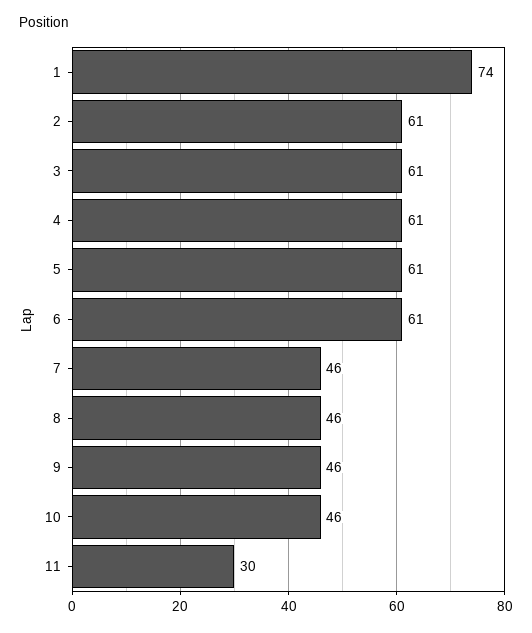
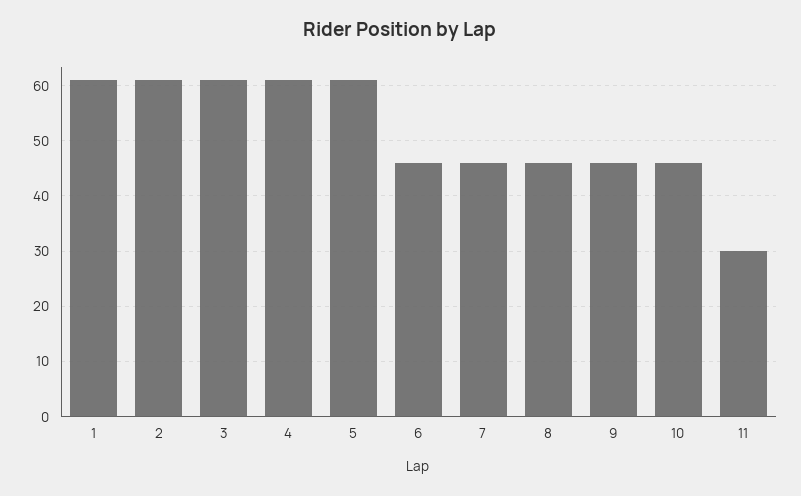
1: 74 -> 60
6: 61 -> 45

